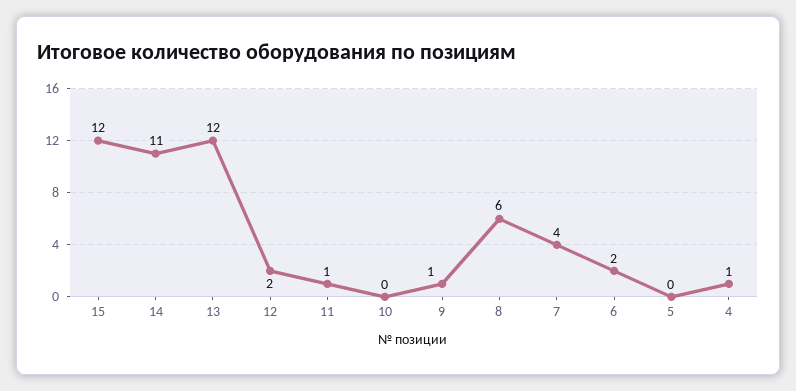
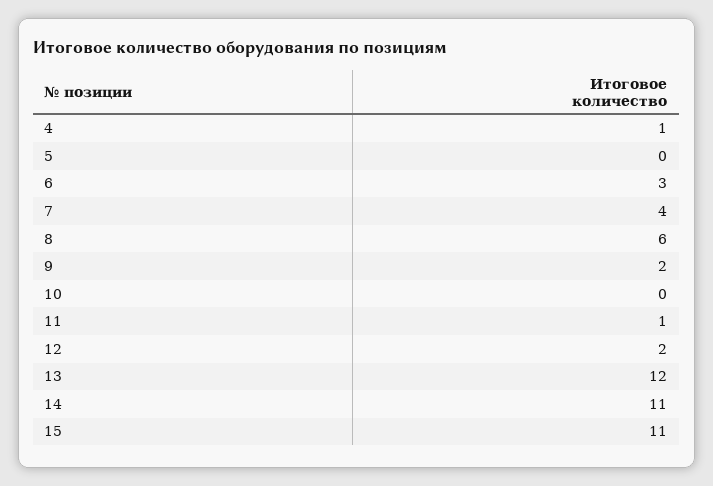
15: 12 -> 11
9: 1 -> 2
6: 2 -> 3

